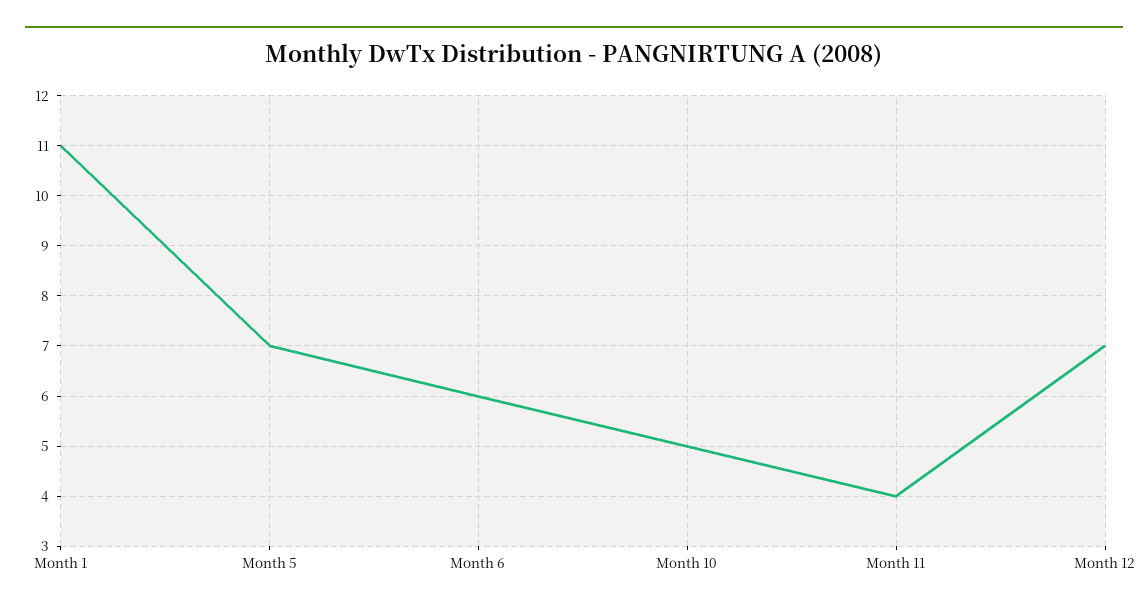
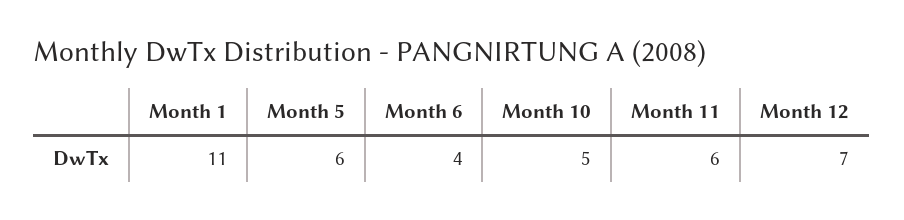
Month 5: 7 -> 6
Month 6: 6 -> 4
Month 11: 4 -> 6

